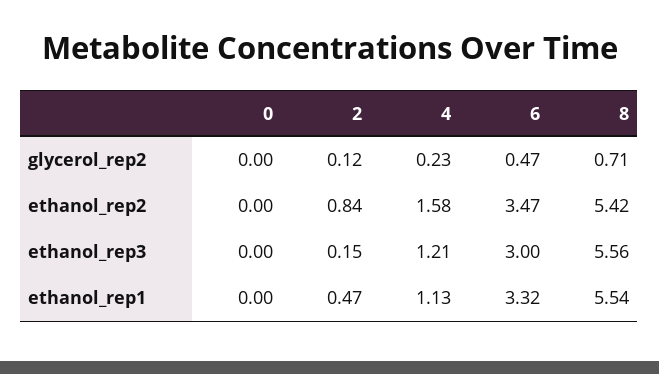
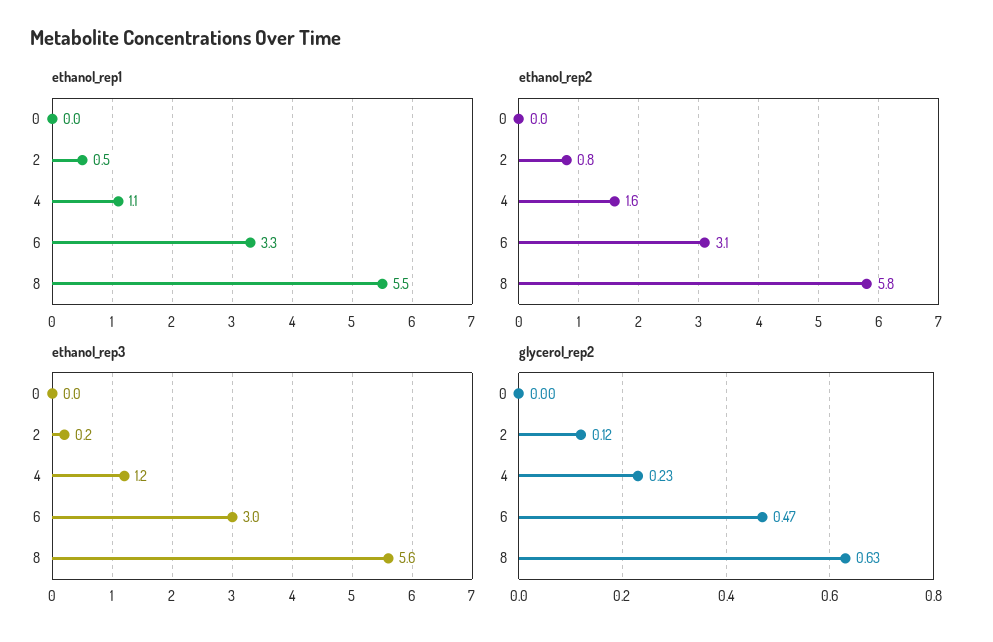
glycerol_rep2, 8: 0.71 -> 0.63
ethanol_rep2, 6: 3.47 -> 3.1
ethanol_rep2, 8: 5.42 -> 5.8

